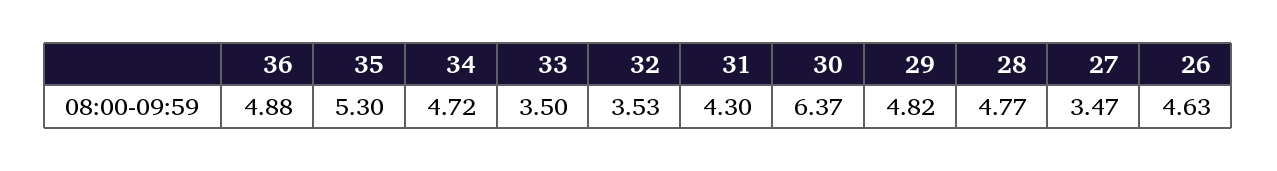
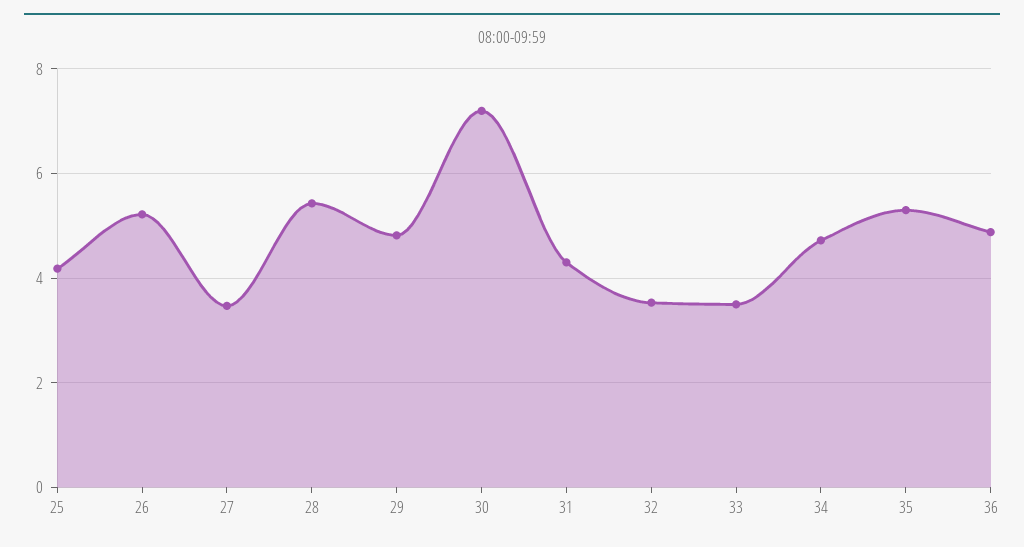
30: 6.37 -> 7.2
28: 4.77 -> 5.4
26: 4.63 -> 5.2
25: none -> 4.2

